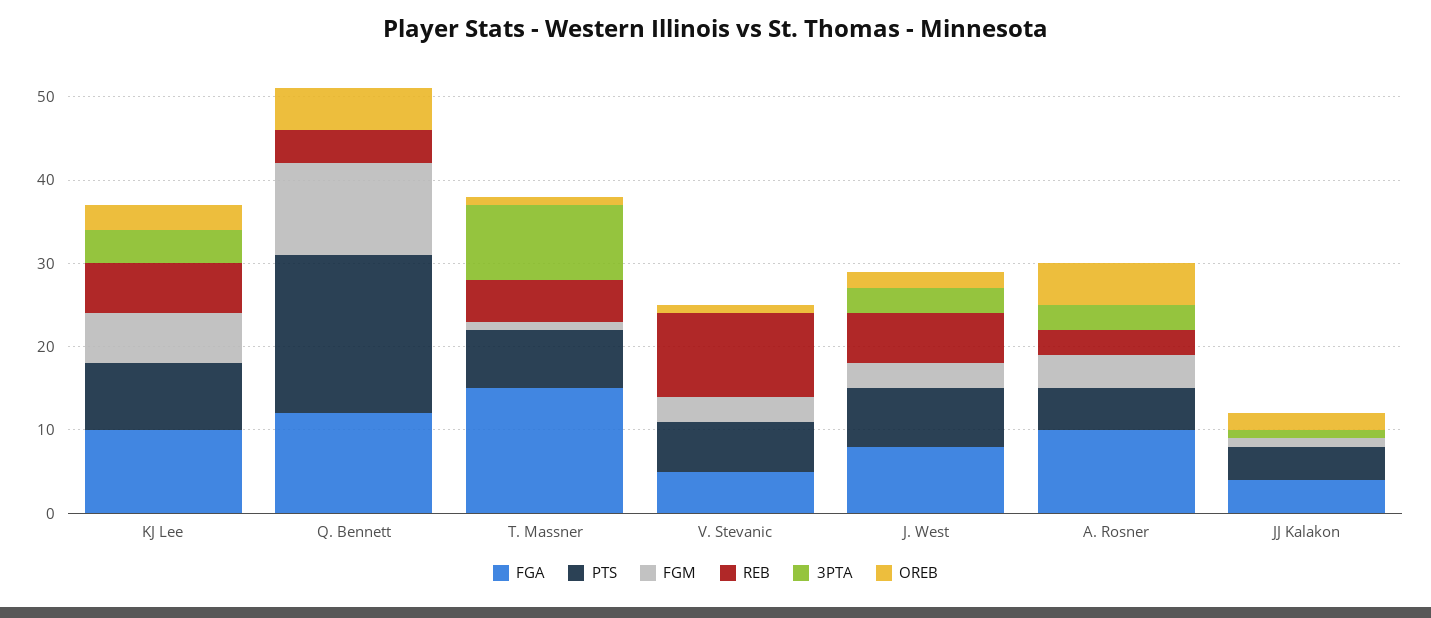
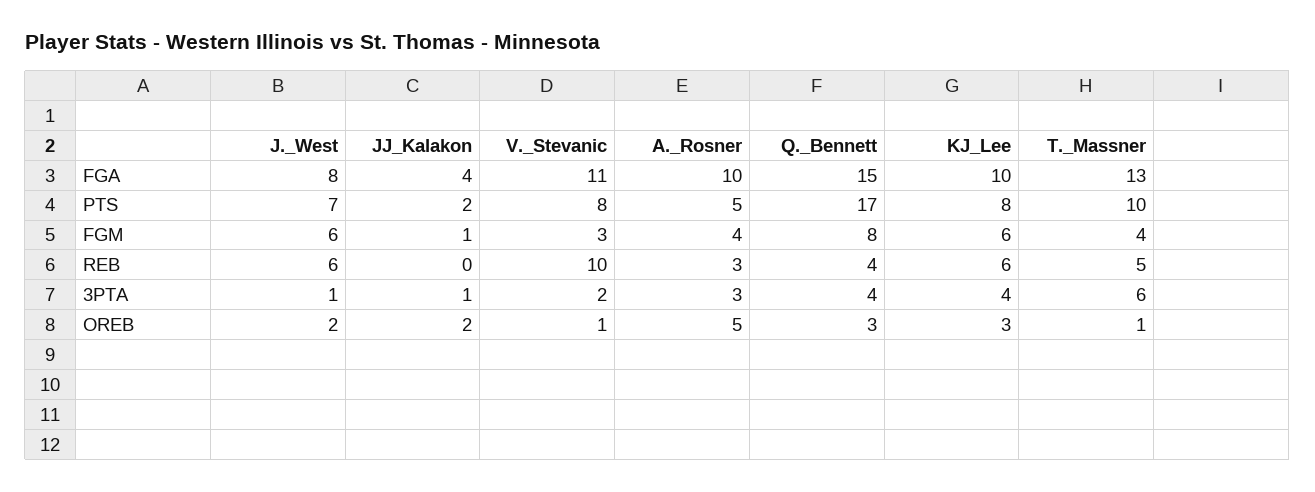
FGA, Q. Bennett: 12 -> 15
PTS, Q. Bennett: 19 -> 17
FGM, Q. Bennett: 11 -> 8
3PTA, Q. Bennett: 0 -> 4
OREB, Q. Bennett: 5 -> 3
FGA, T. Massner: 15 -> 13
PTS, T. Massner: 7 -> 10
FGM, T. Massner: 1 -> 4
3PTA, T. Massner: 9 -> 6
FGA, V. Stevanic: 5 -> 11
PTS, V. Stevanic: 6 -> 8
3PTA, V. Stevanic: 0 -> 2
FGM, J. West: 3 -> 6
3PTA, J. West: 3 -> 1
PTS, JJ Kalakon: 4 -> 2

